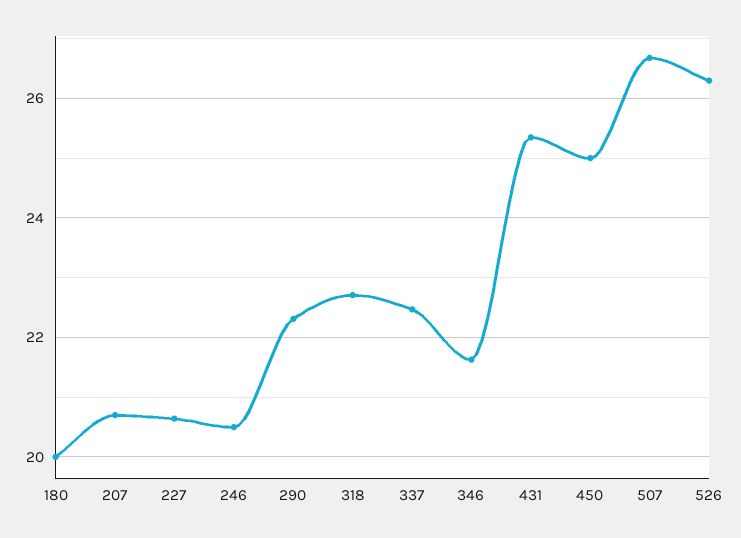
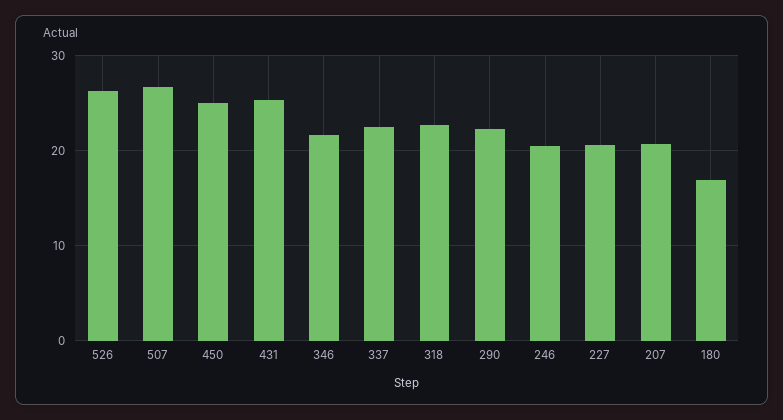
180: 20 -> 17

